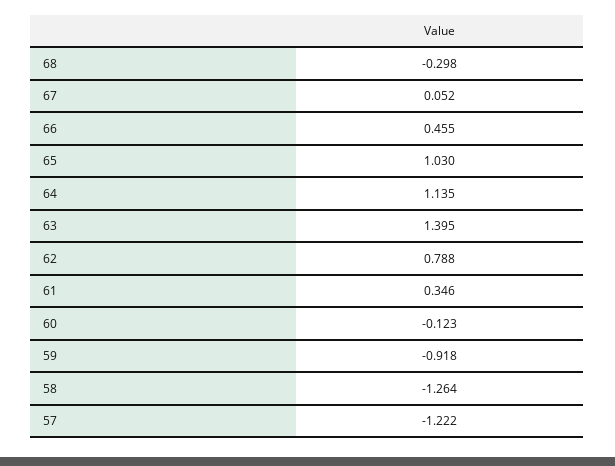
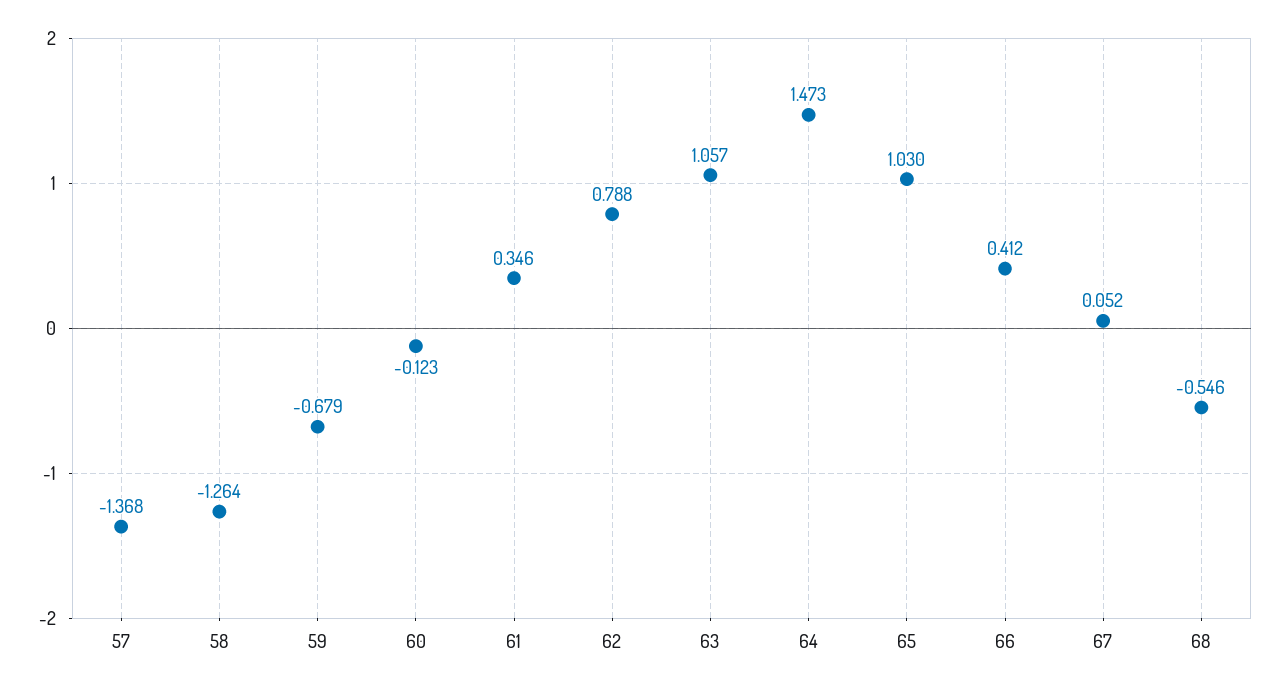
68: -0.298 -> -0.546
66: 0.455 -> 0.412
64: 1.135 -> 1.473
63: 1.395 -> 1.057
59: -0.918 -> -0.679
57: -1.222 -> -1.368

